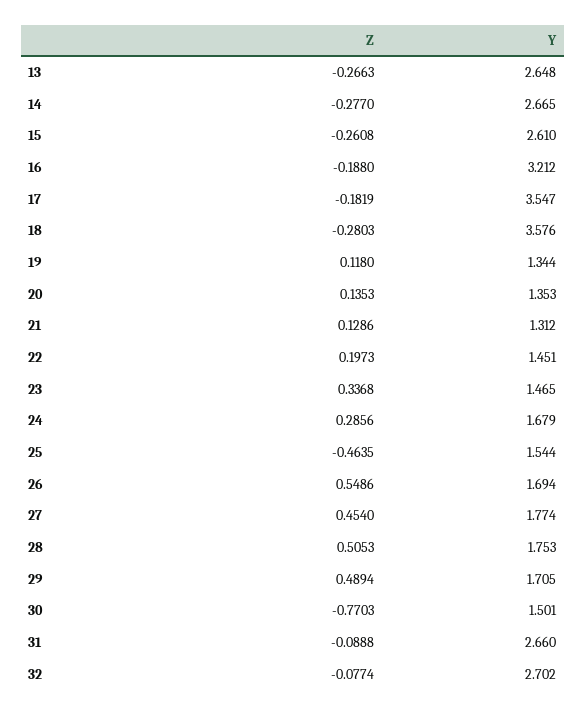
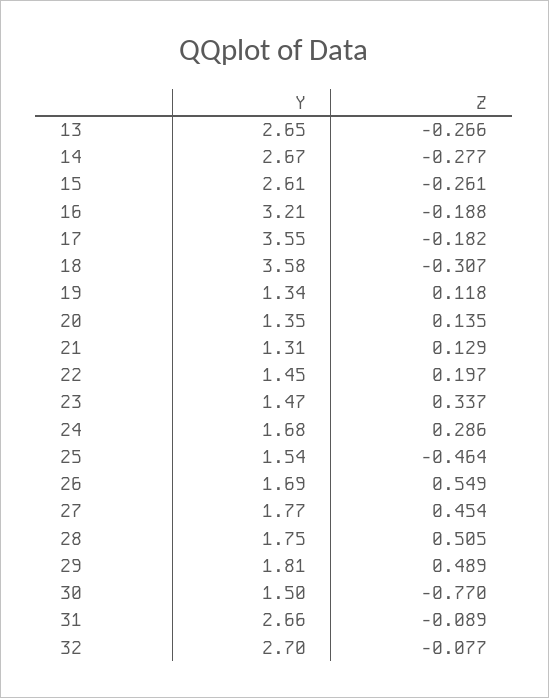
Z, 18: -0.2803 -> -0.307
Y, 29: 1.705 -> 1.81

